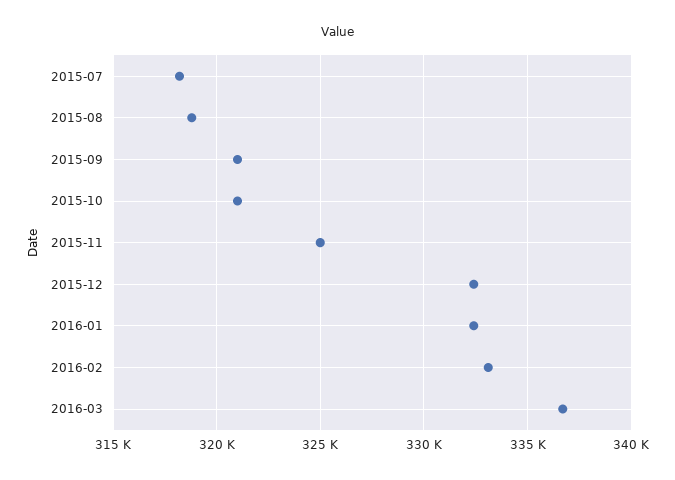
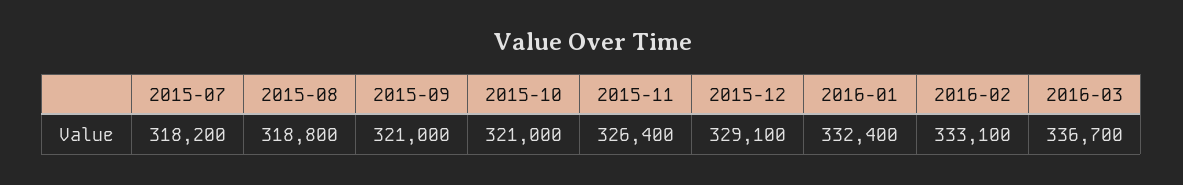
2015-11: 325000 -> 326400
2015-12: 332500 -> 329100

